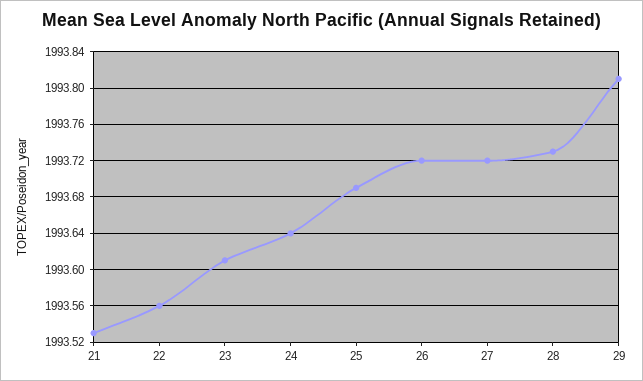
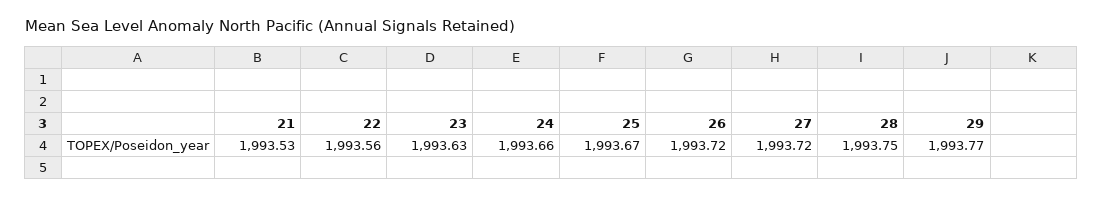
23: 1993.61 -> 1993.63
24: 1993.64 -> 1993.66
25: 1993.69 -> 1993.67
28: 1993.73 -> 1993.75
29: 1993.81 -> 1993.77

